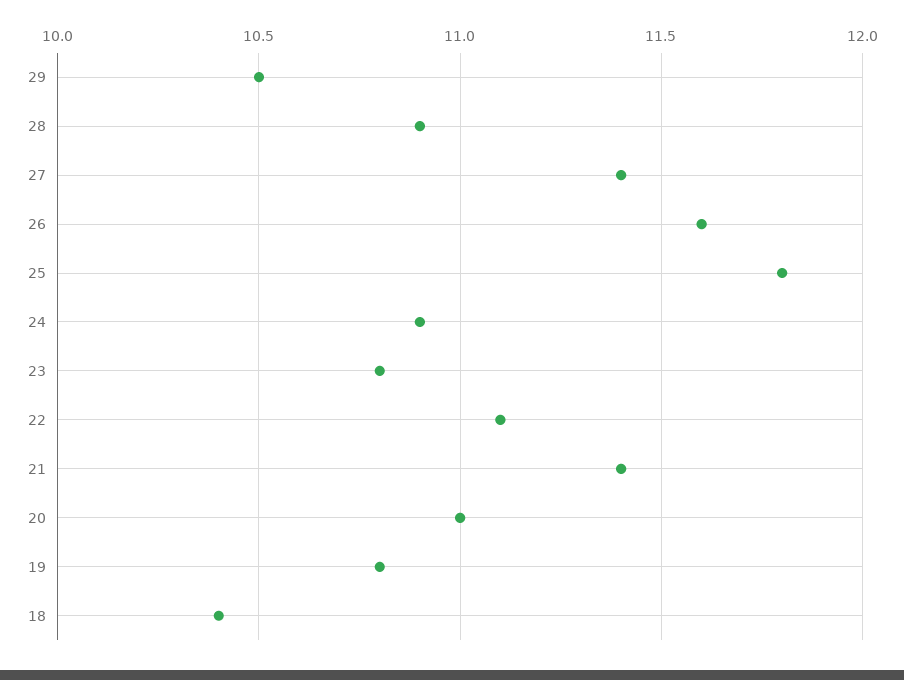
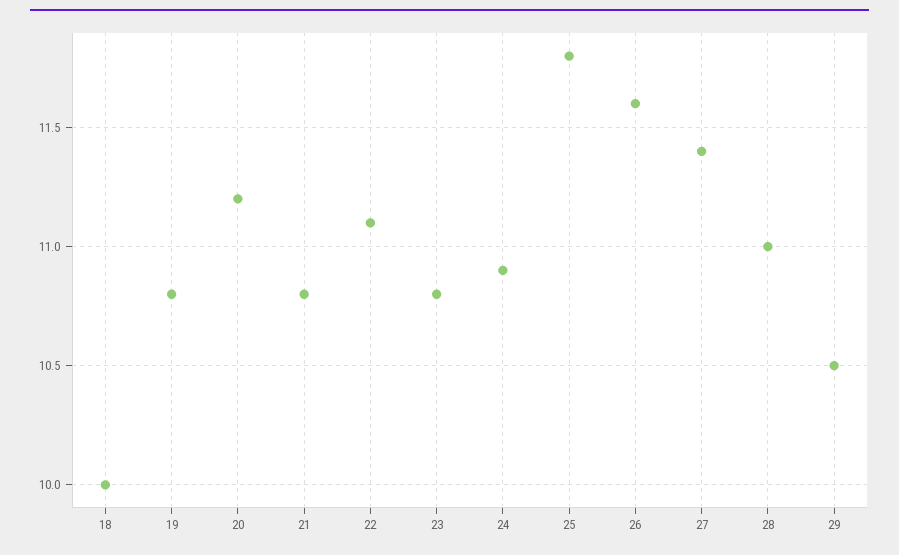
28: 10.9 -> 11
21: 11.4 -> 10.8
20: 11 -> 11.2
18: 10.4 -> 10

